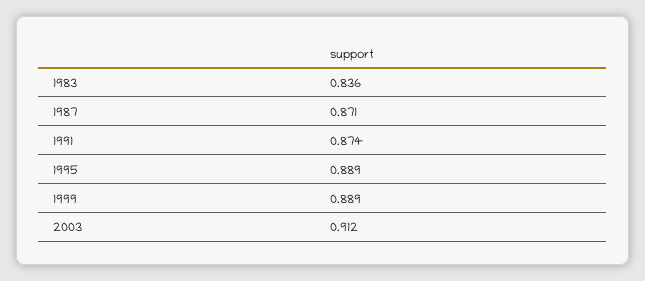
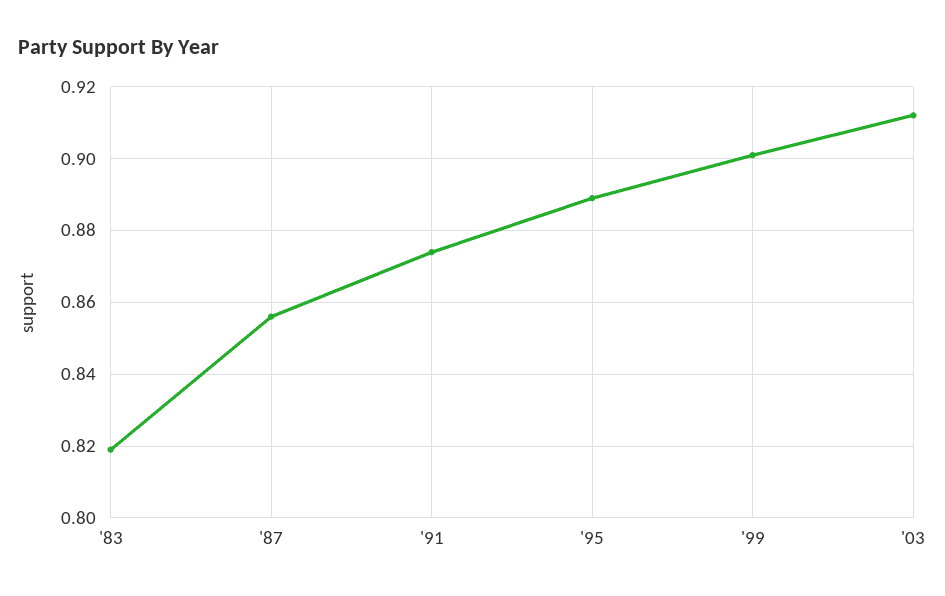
1983: 0.836 -> 0.82
1987: 0.871 -> 0.855
1999: 0.889 -> 0.9

